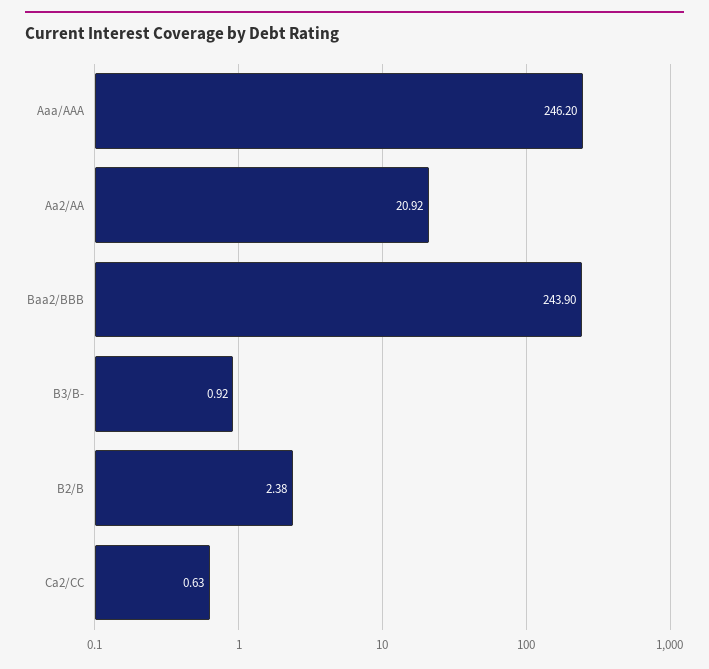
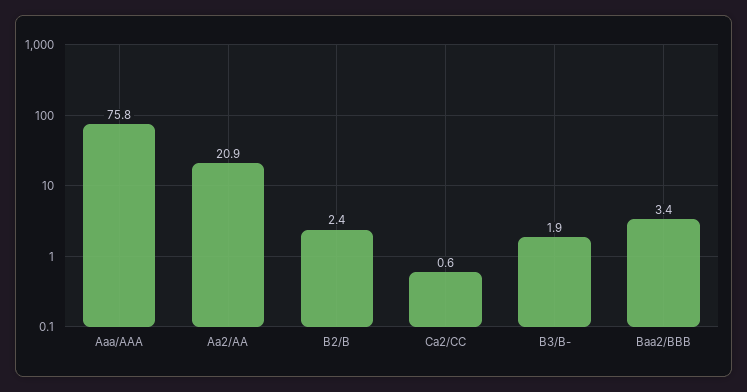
Aaa/AAA: 246.2 -> 75.8
Baa2/BBB: 243.9 -> 3.4
B3/B-: 0.92 -> 1.9

